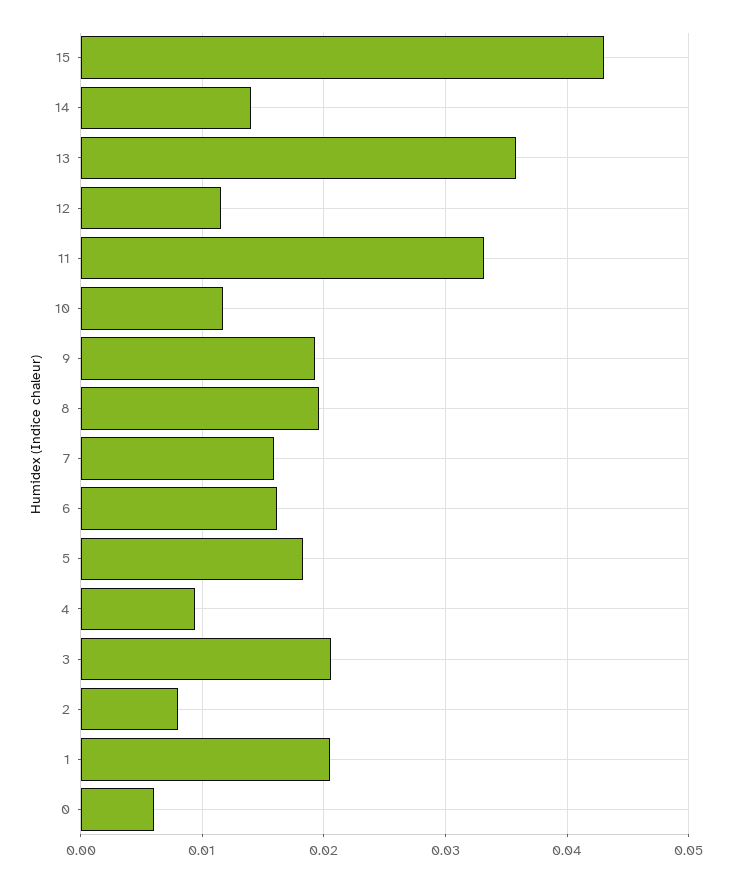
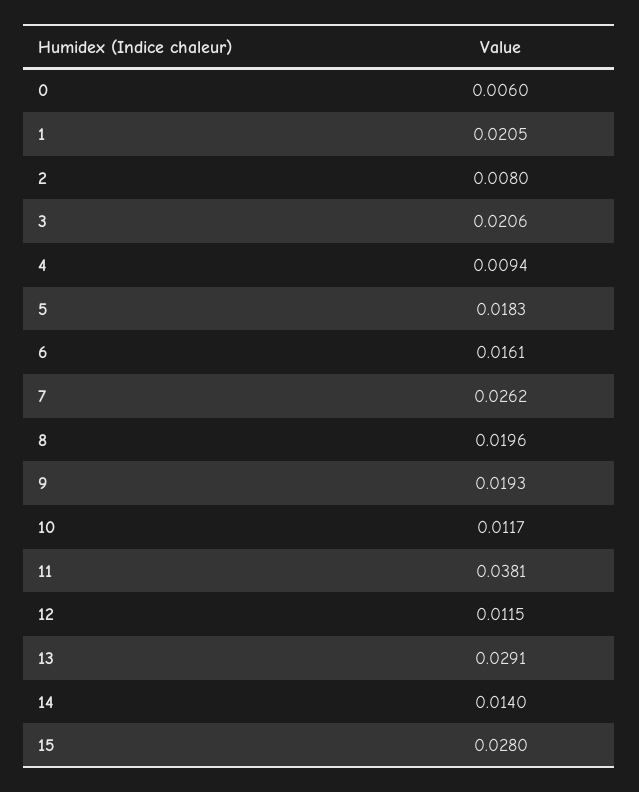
15: 0.043 -> 0.028
13: 0.036 -> 0.0291
11: 0.033 -> 0.0381
7: 0.016 -> 0.0262

